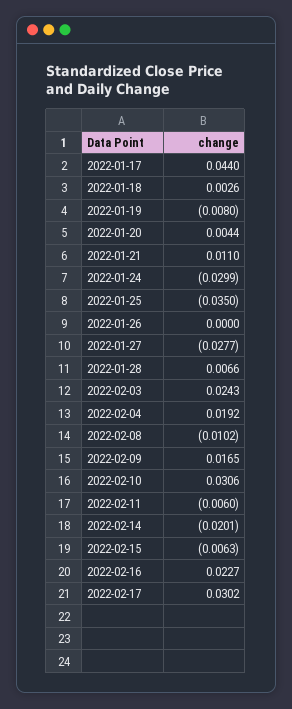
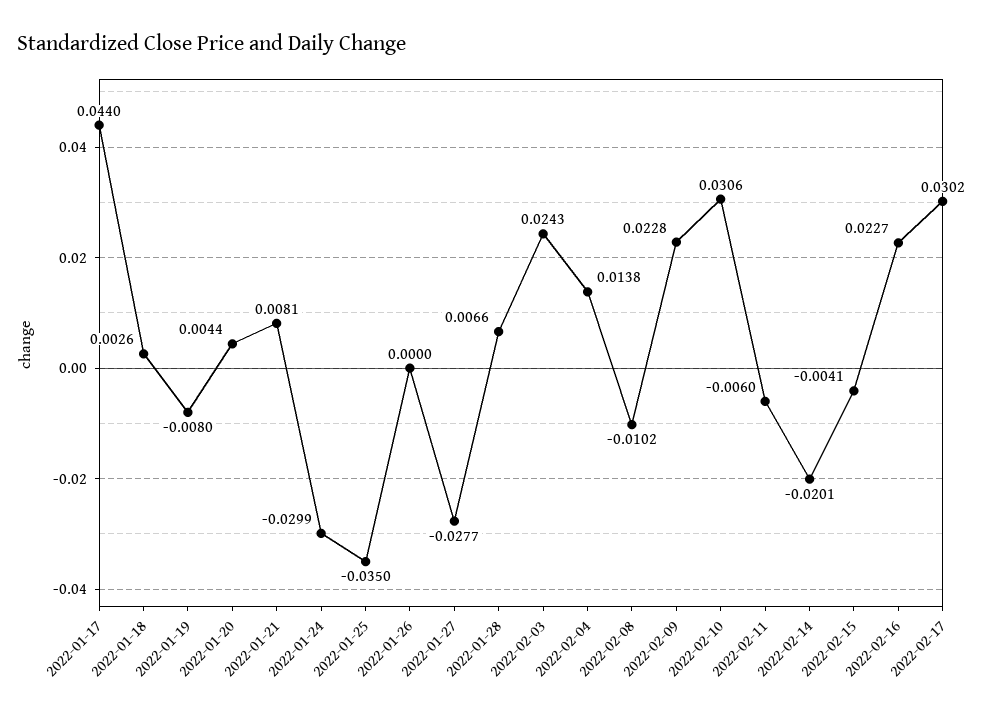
2022-01-21: 0.011 -> 0.0081
2022-02-04: 0.0192 -> 0.0138
2022-02-09: 0.0165 -> 0.0228
2022-02-15: -0.0063 -> -0.0041

